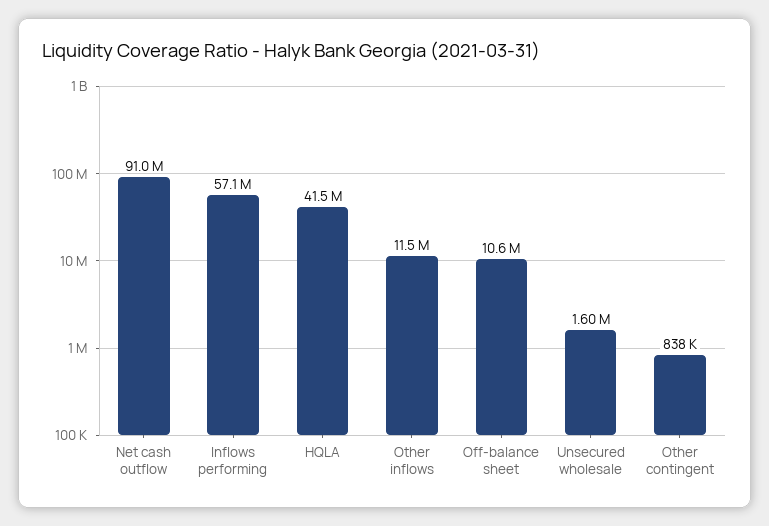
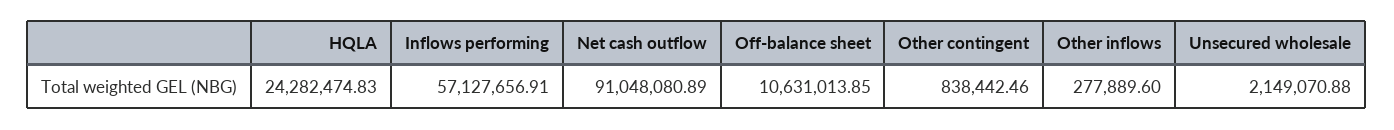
HQLA: 41500000 -> 24282474.83
Other inflows: 11500000 -> 277889.6
Unsecured wholesale: 1600000 -> 2149070.88

